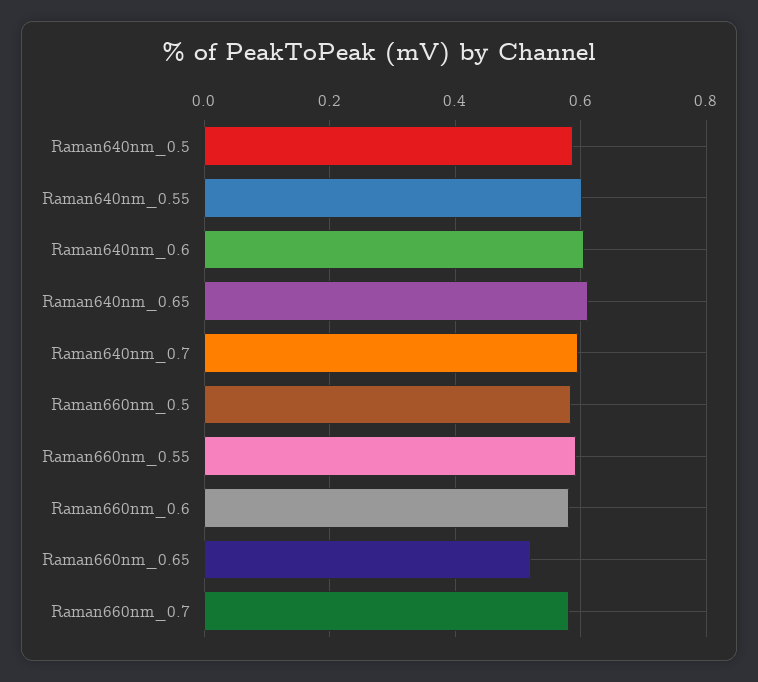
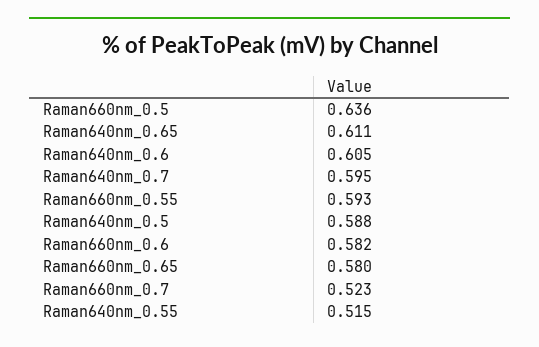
Raman640nm_0.55: 0.6 -> 0.515
Raman660nm_0.5: 0.58 -> 0.636
Raman660nm_0.65: 0.52 -> 0.58
Raman660nm_0.7: 0.58 -> 0.523

